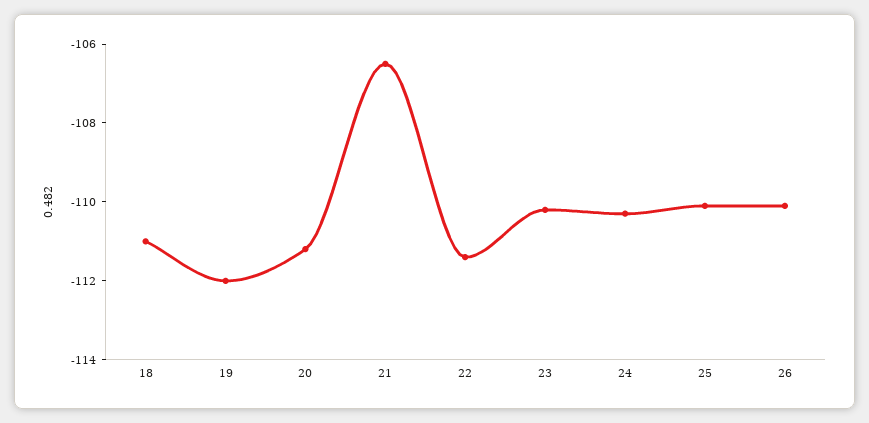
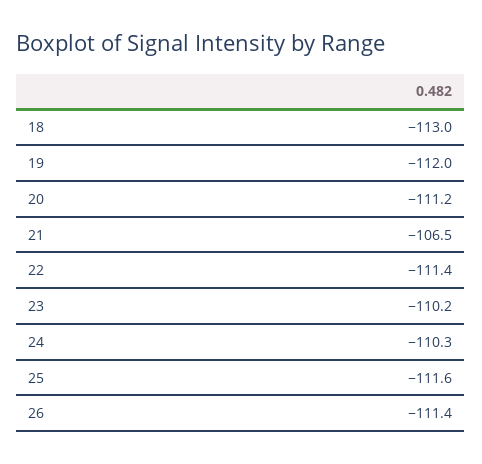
18: -111 -> -113
25: -110 -> -111.6
26: -110 -> -111.4

